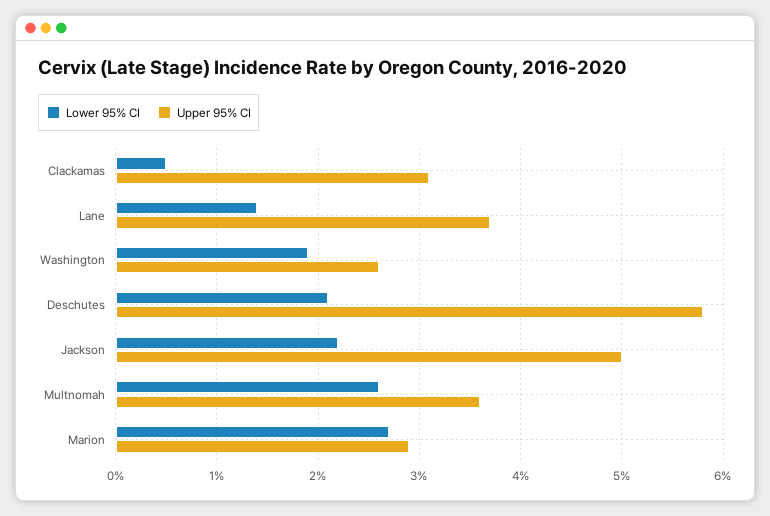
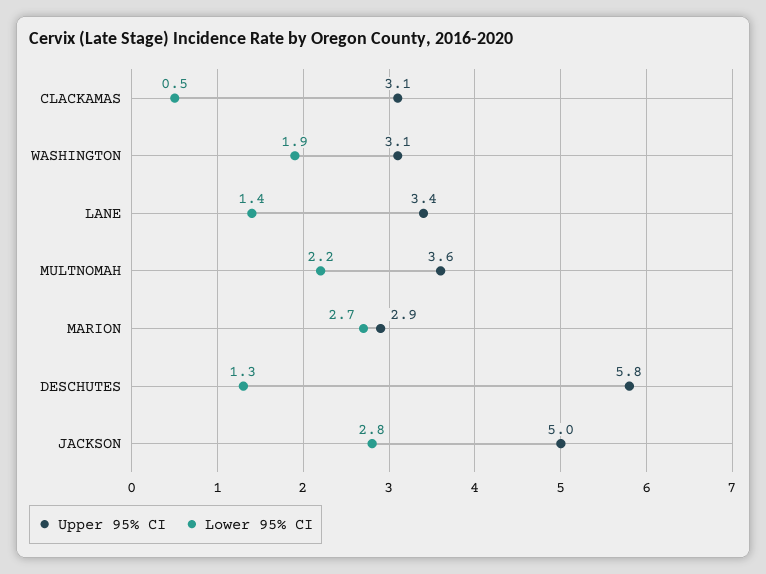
Upper 95% CI, Lane: 3.7 -> 3.4
Upper 95% CI, Washington: 2.6 -> 3.1
Lower 95% CI, Deschutes: 2.1 -> 1.3
Lower 95% CI, Jackson: 2.2 -> 2.8
Lower 95% CI, Multnomah: 2.6 -> 2.2

